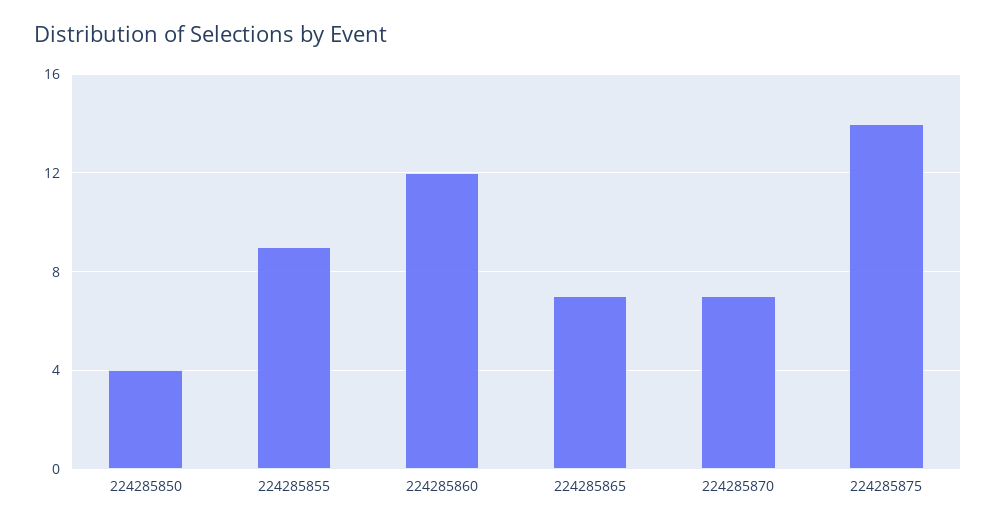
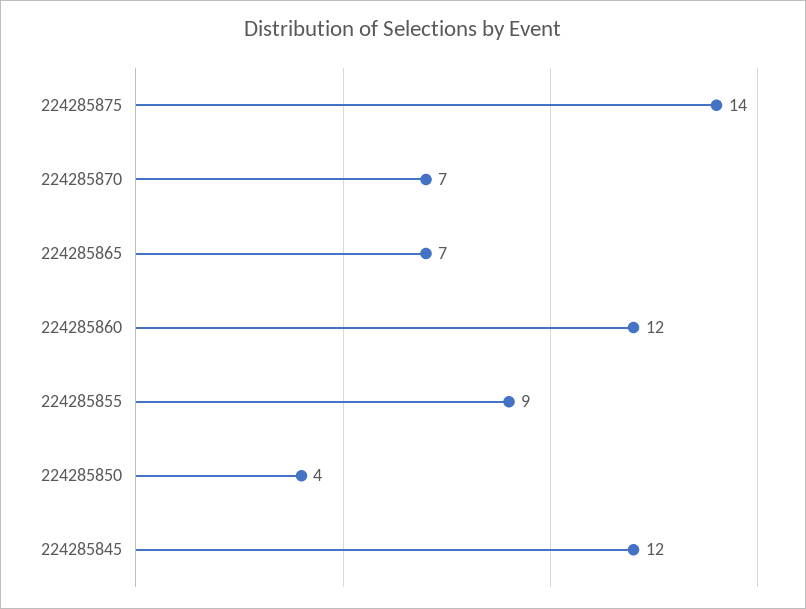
224285845: none -> 12

